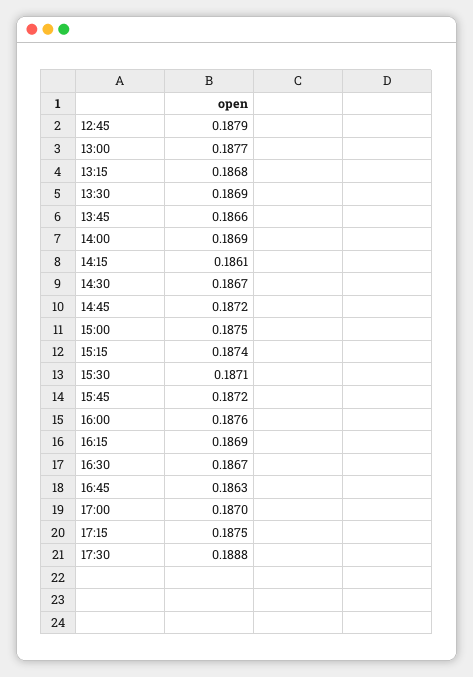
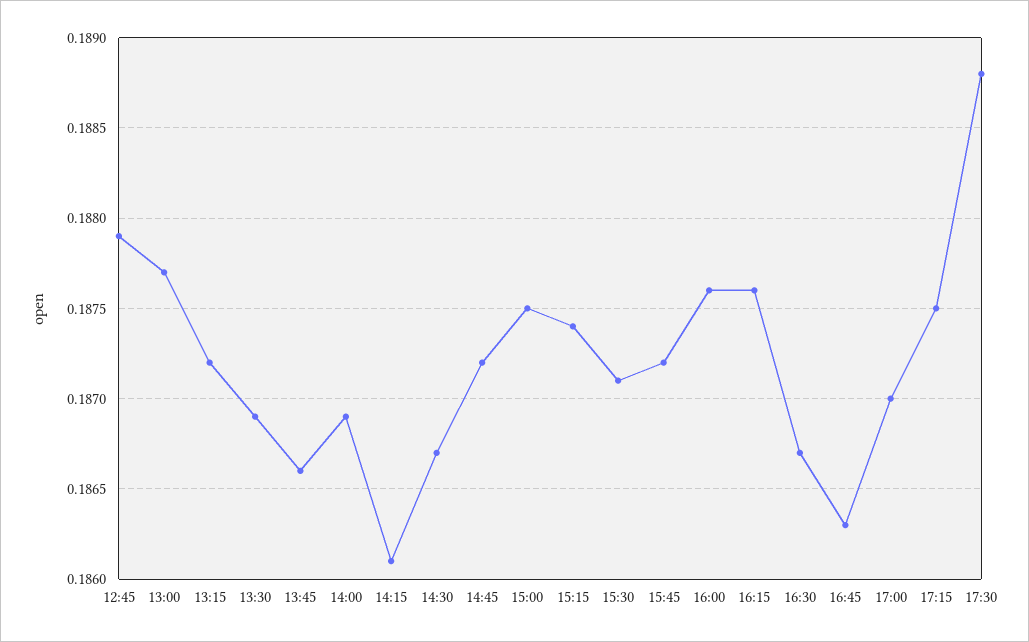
13:15: 0.1868 -> 0.1872
16:15: 0.1869 -> 0.1876

